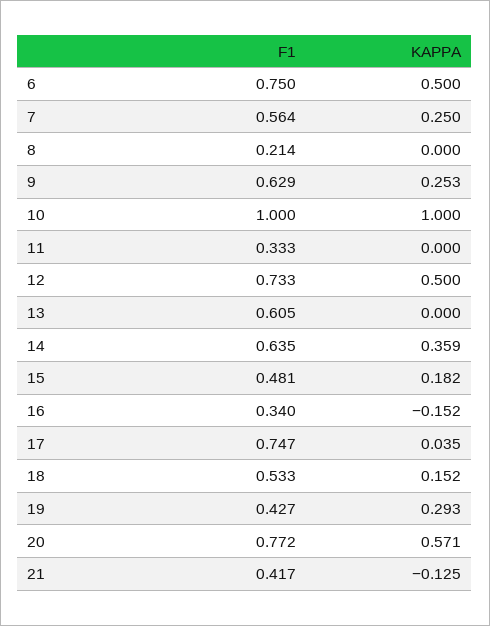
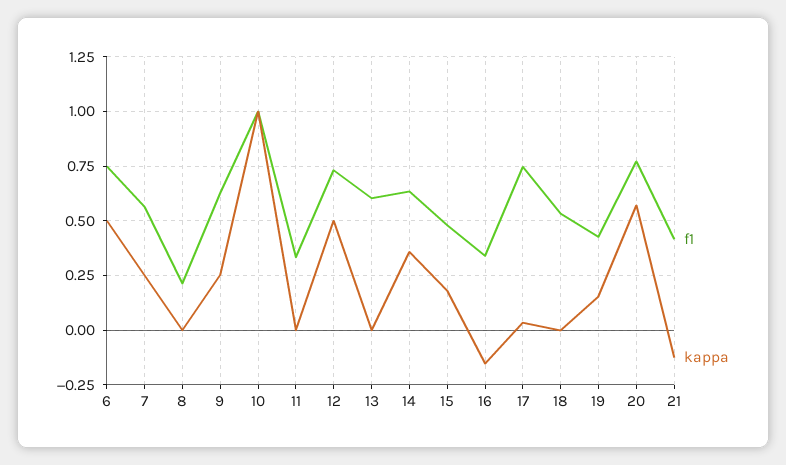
KAPPA, 18: 0.152 -> 0
KAPPA, 19: 0.293 -> 0.15

